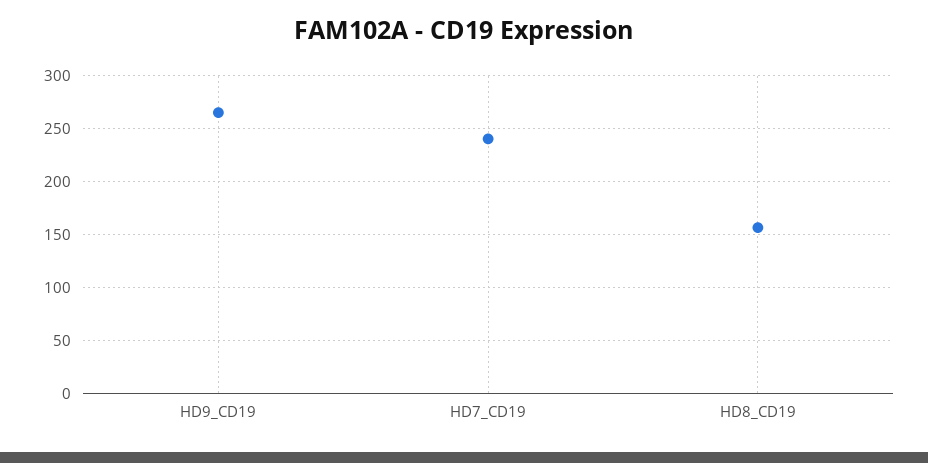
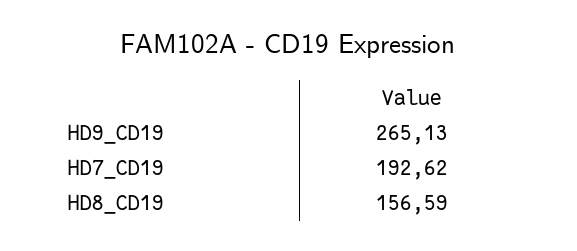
HD7_CD19: 240 -> 192.62

